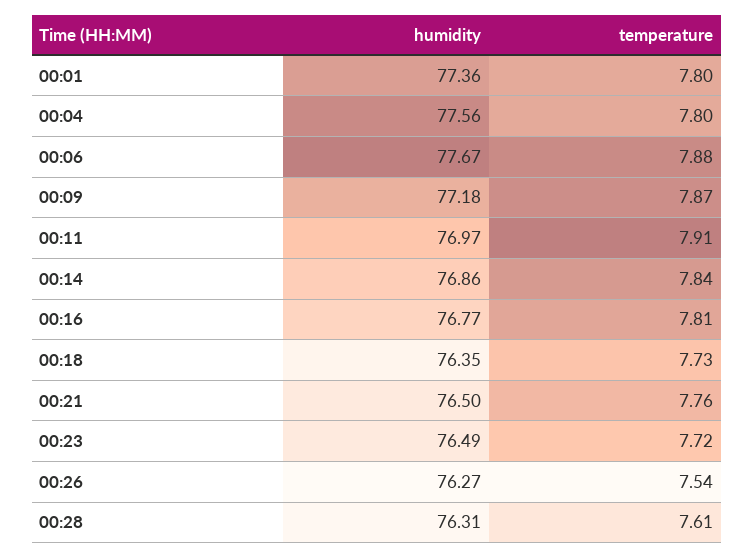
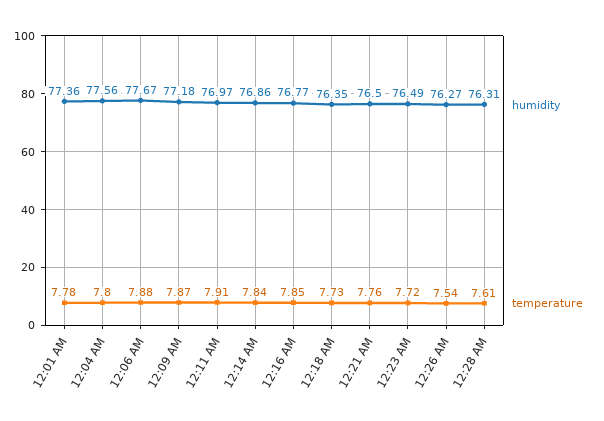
temperature, 00:01: 7.8 -> 7.78
temperature, 00:16: 7.81 -> 7.85

